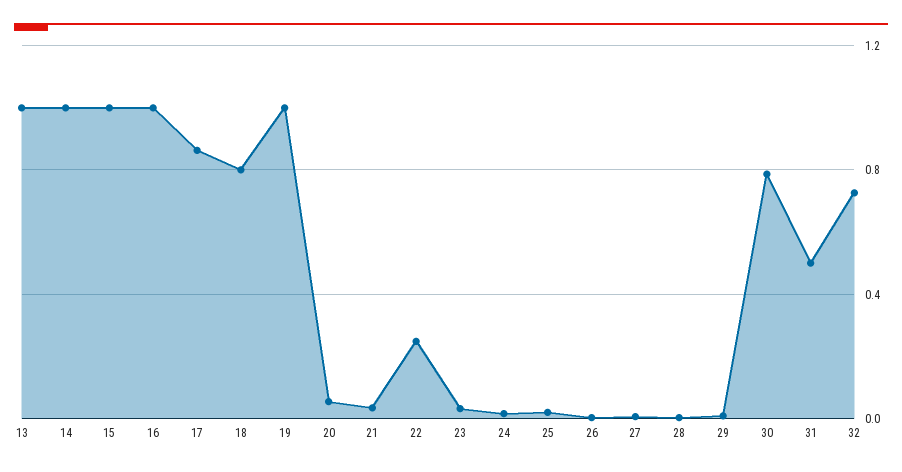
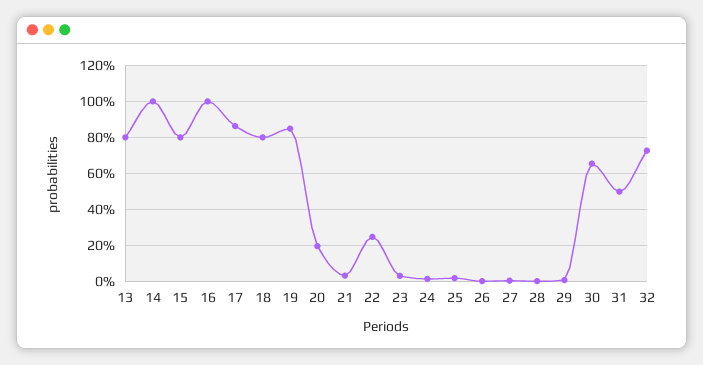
13: 1 -> 0.8
15: 1 -> 0.8
19: 1 -> 0.85
20: 0.05 -> 0.2
30: 0.8 -> 0.65

